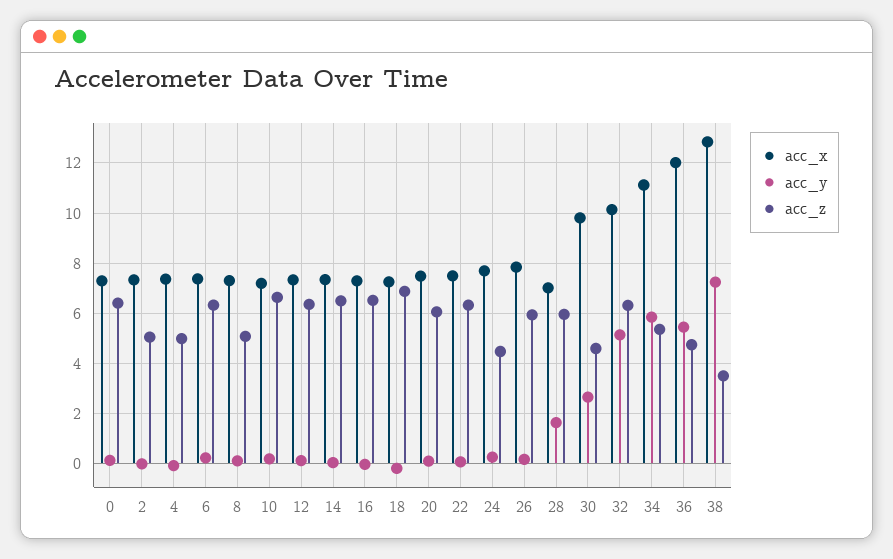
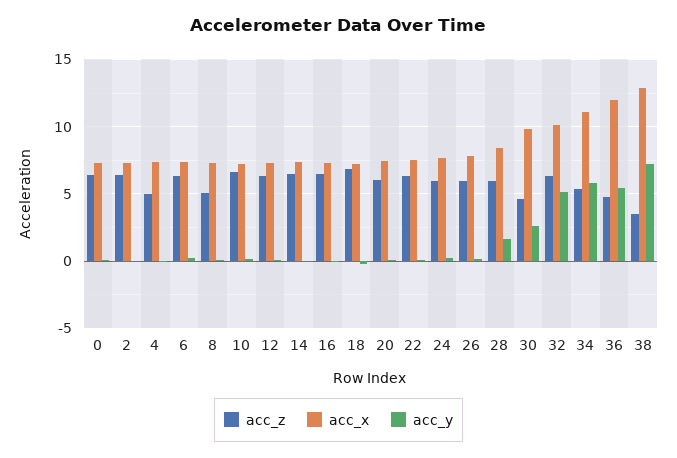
acc_z, 2: 5 -> 6.5
acc_z, 24: 4.5 -> 6
acc_x, 28: 7 -> 8.5

